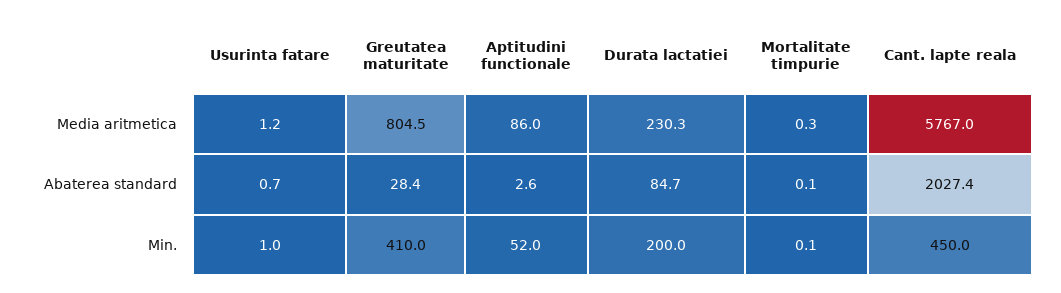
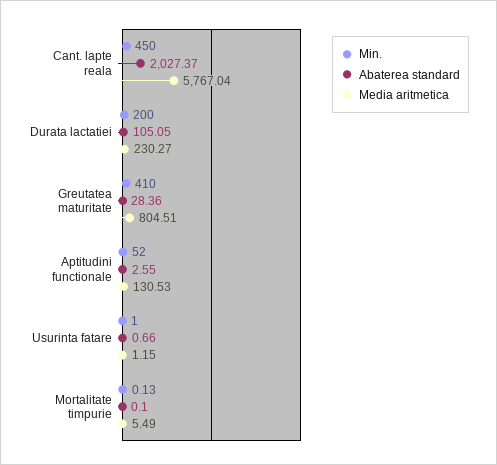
Media aritmetica, Aptitudini functionale: 86 -> 130.53
Media aritmetica, Mortalitate timpurie: 0.3 -> 5.49
Abaterea standard, Durata lactatiei: 84.7 -> 105.05

